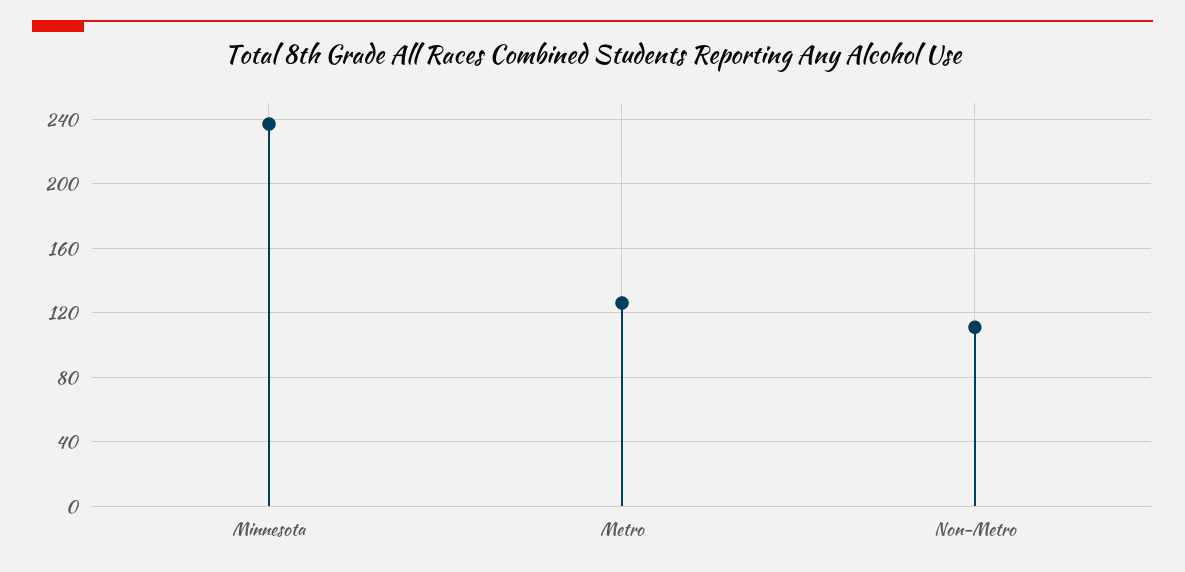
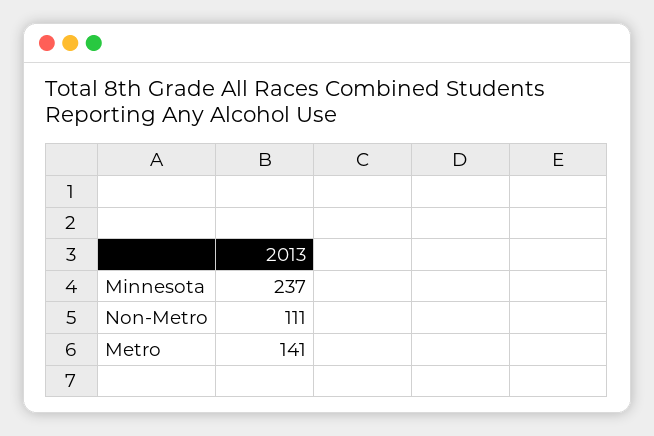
Metro: 125 -> 141

